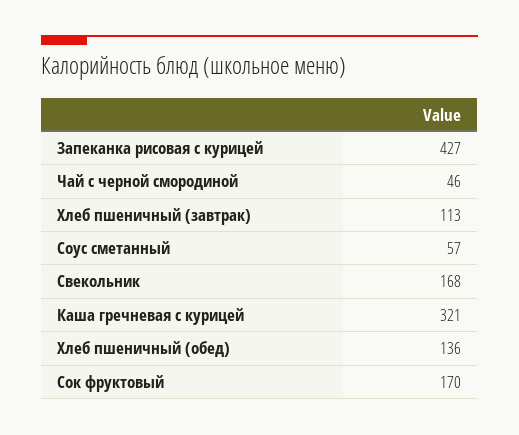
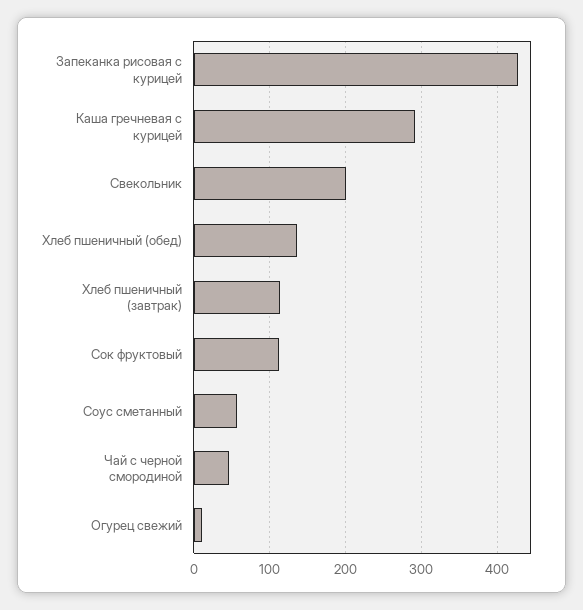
Свекольник: 168 -> 200
Каша гречневая с курицей: 321 -> 290
Сок фруктовый: 170 -> 110
Огурец свежий: none -> 10

